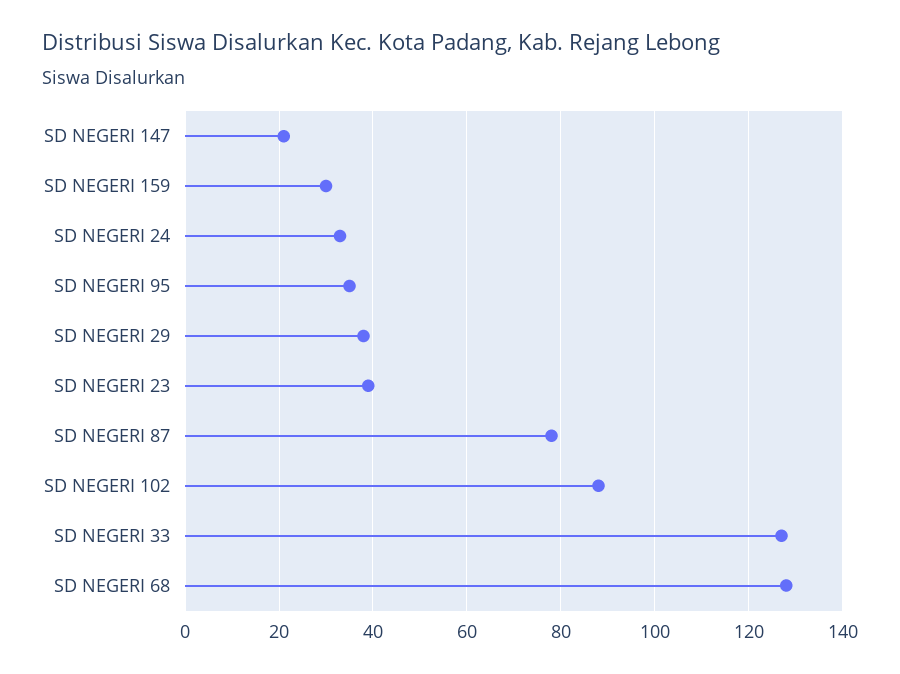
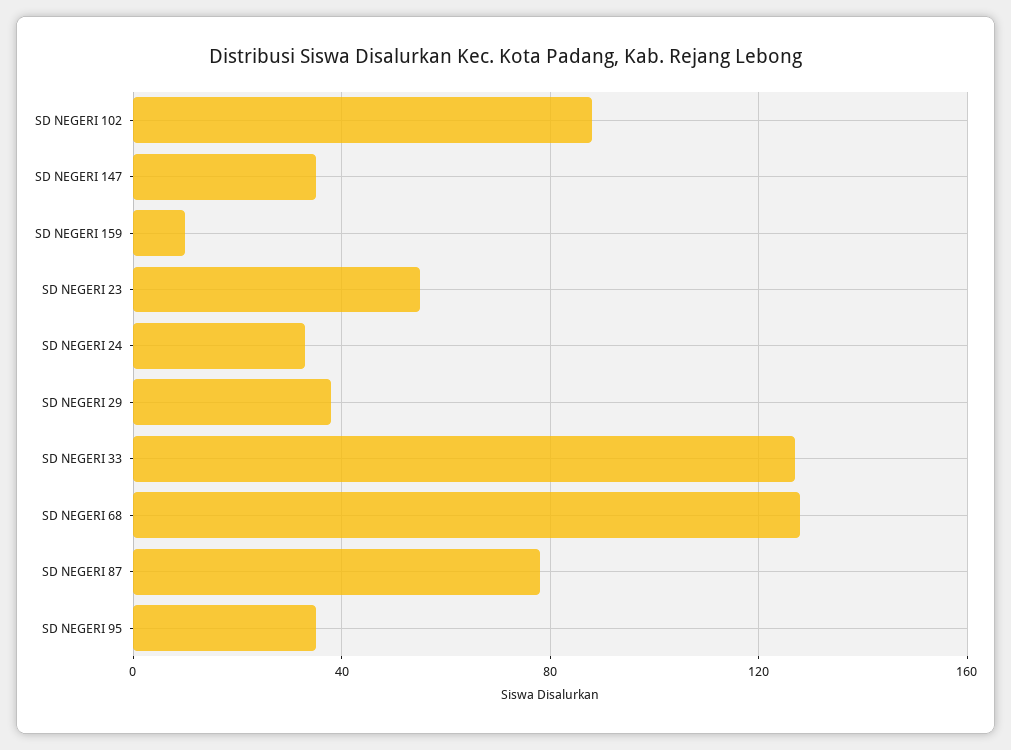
SD NEGERI 147: 20 -> 35
SD NEGERI 159: 30 -> 10
SD NEGERI 23: 40 -> 55

